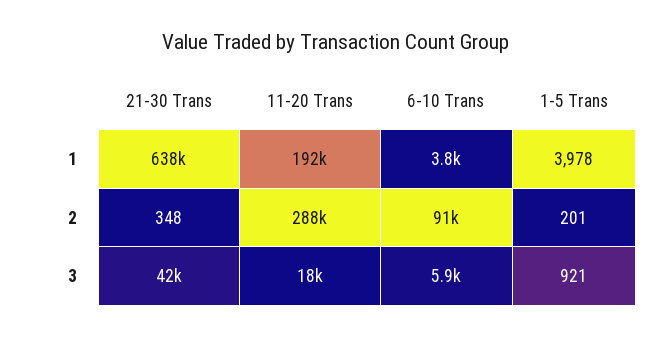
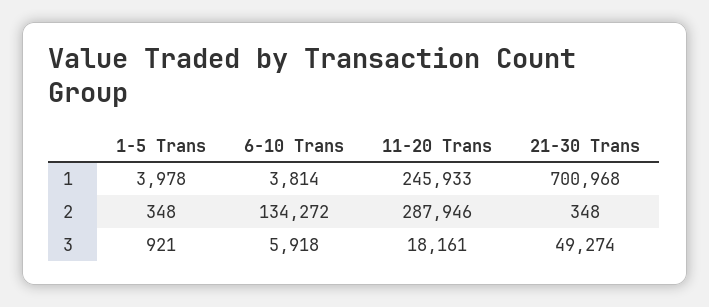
21-30 Trans, 1: 638000 -> 700968
11-20 Trans, 1: 192000 -> 245933
6-10 Trans, 2: 91000 -> 134272
1-5 Trans, 2: 201 -> 348
21-30 Trans, 3: 42000 -> 49274

